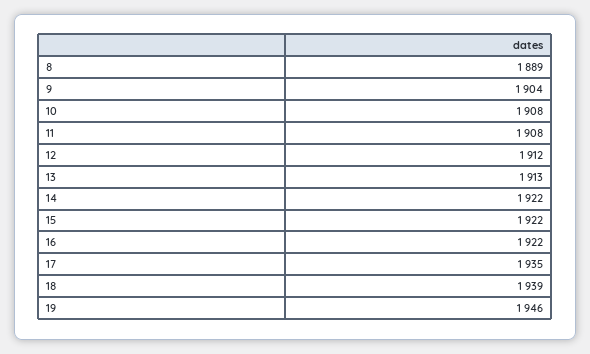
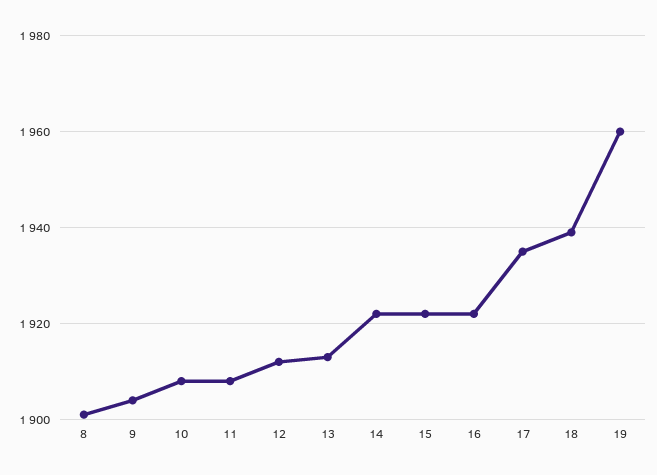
8: 1889 -> 1900
19: 1946 -> 1960

